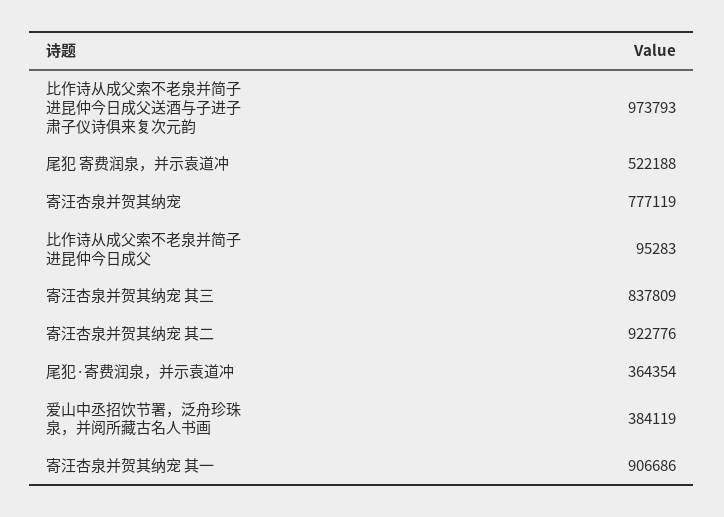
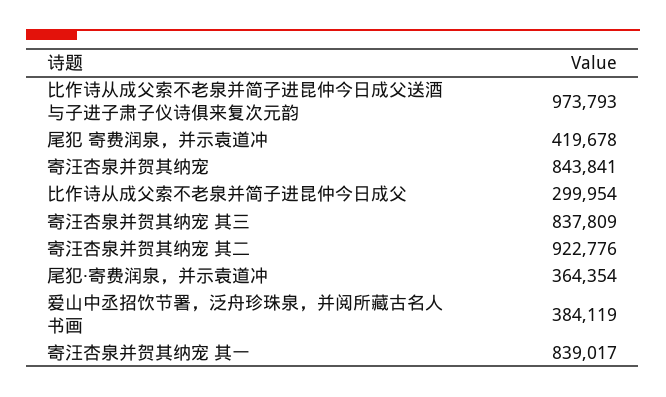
尾犯 寄费润泉，并示袁道冲: 522188 -> 419678
寄汪杏泉并贺其纳宠: 777119 -> 843841
比作诗从成父索不老泉并简子进昆仲今日成父: 95283 -> 299954
寄汪杏泉并贺其纳宠 其一: 906686 -> 839017

